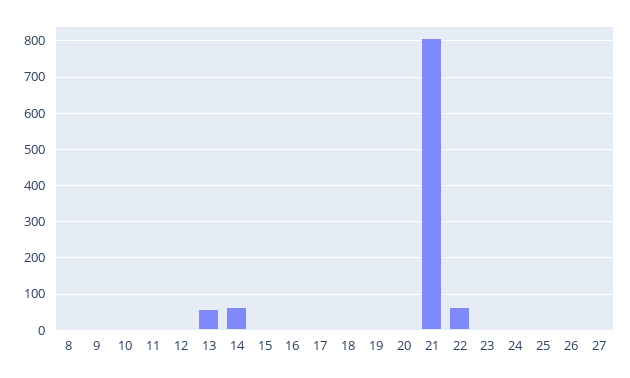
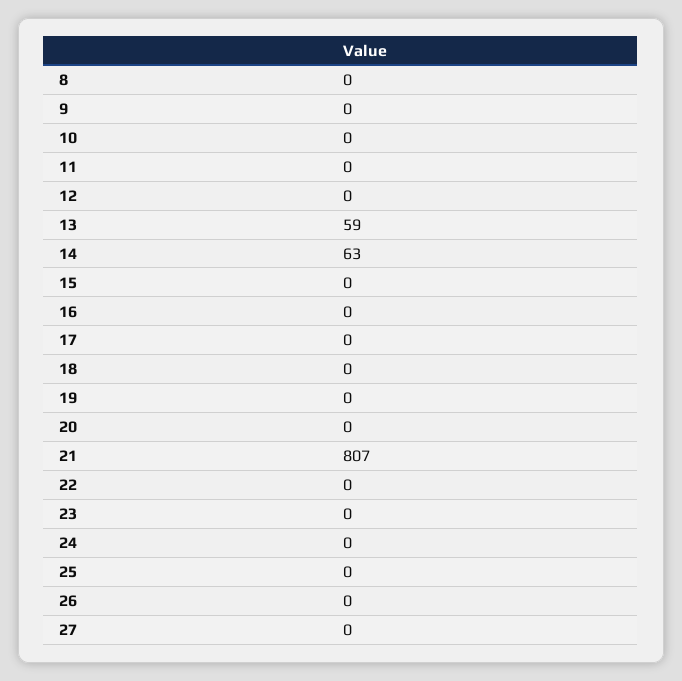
22: 60 -> 0

